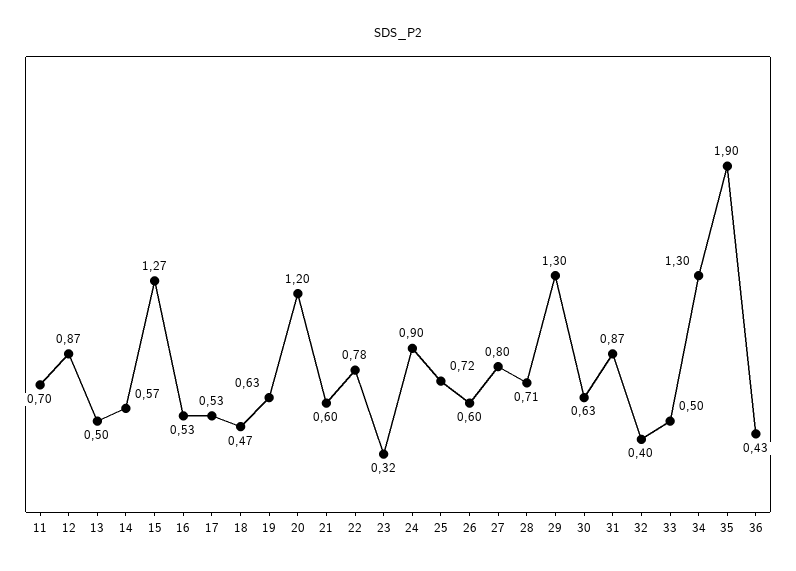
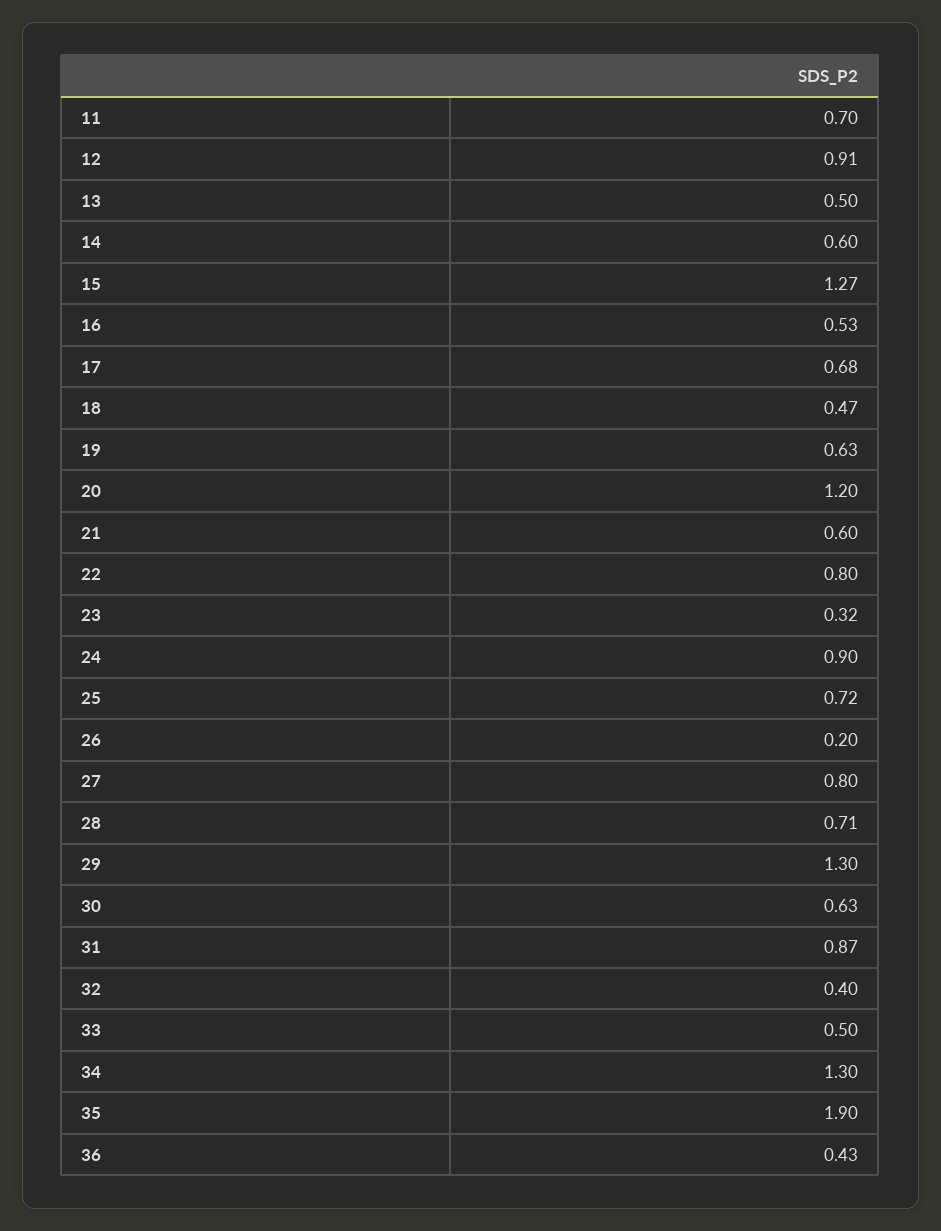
12: 0.87 -> 0.91
14: 0.57 -> 0.6
17: 0.53 -> 0.68
22: 0.78 -> 0.8
26: 0.6 -> 0.2

